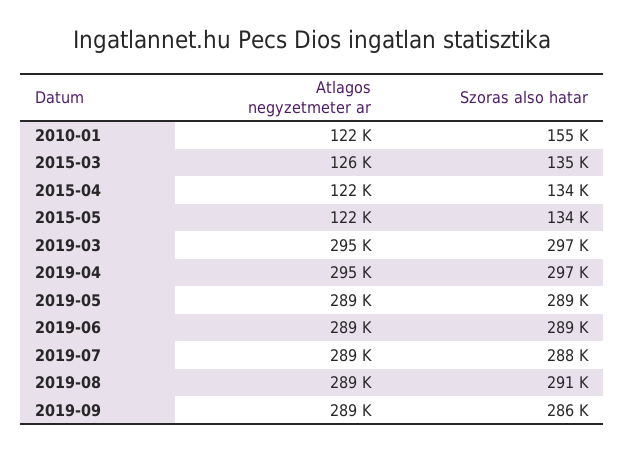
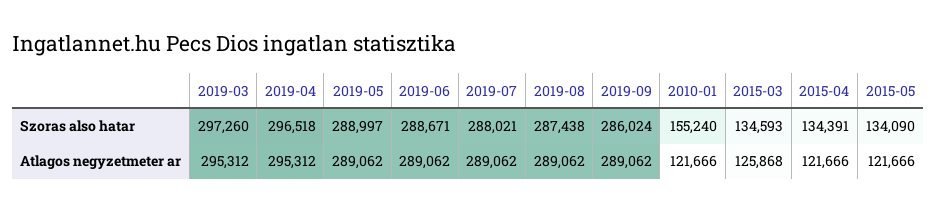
Szoras also hatar, 2019-08: 291000 -> 287438

